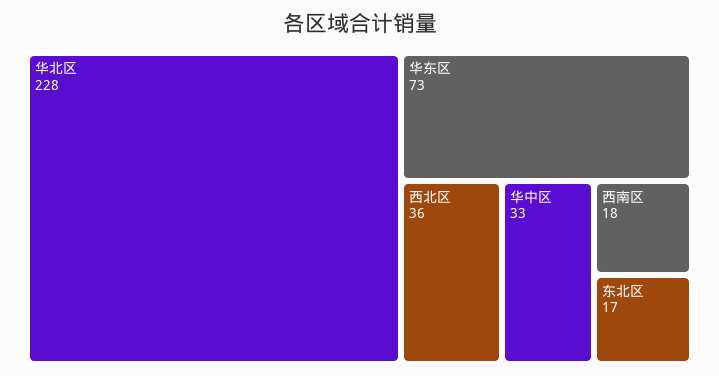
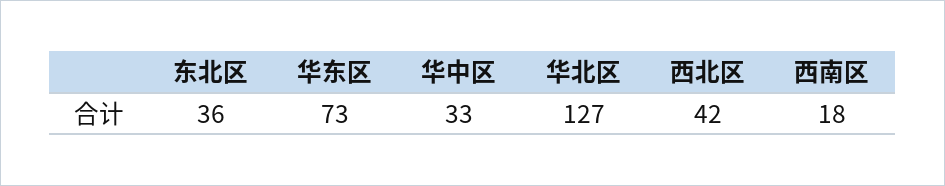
华北区: 228 -> 127
西北区: 36 -> 42
东北区: 17 -> 36

